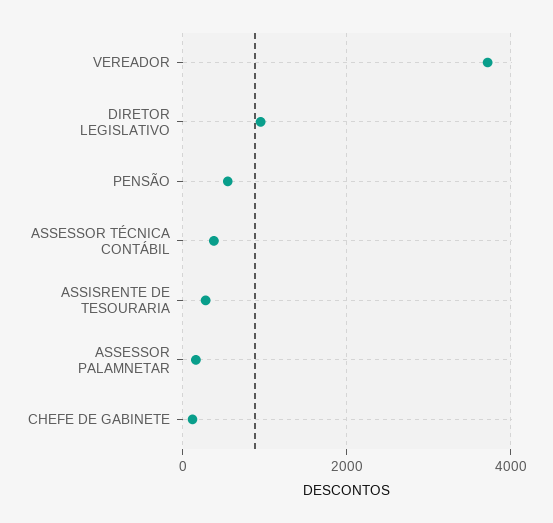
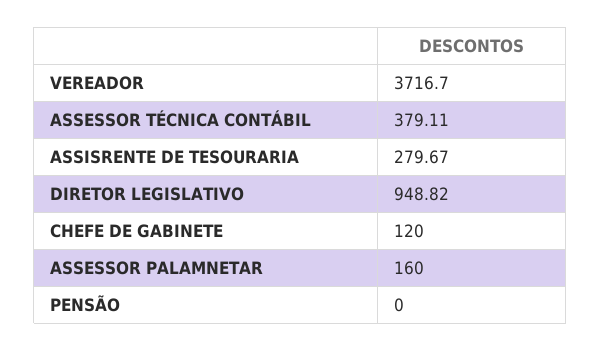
PENSÃO: 600 -> 0

